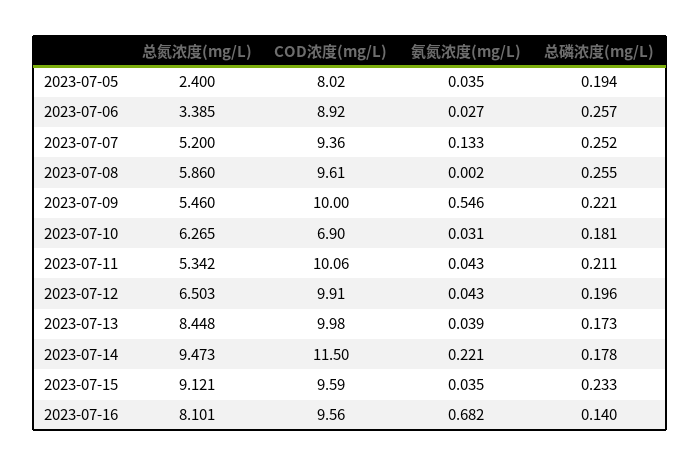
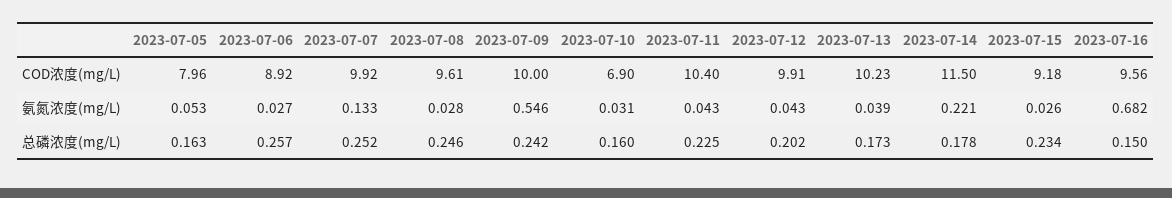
总氮浓度(mg/L), 2023-07-05: 2.4 -> none
COD浓度(mg/L), 2023-07-05: 8.02 -> 7.96
氨氮浓度(mg/L), 2023-07-05: 0.035 -> 0.053
总磷浓度(mg/L), 2023-07-05: 0.194 -> 0.163
总氮浓度(mg/L), 2023-07-06: 3.385 -> none
总氮浓度(mg/L), 2023-07-07: 5.2 -> none
COD浓度(mg/L), 2023-07-07: 9.36 -> 9.92
总氮浓度(mg/L), 2023-07-08: 5.86 -> none
氨氮浓度(mg/L), 2023-07-08: 0.002 -> 0.028
总磷浓度(mg/L), 2023-07-08: 0.255 -> 0.246
总氮浓度(mg/L), 2023-07-09: 5.46 -> none
总磷浓度(mg/L), 2023-07-09: 0.221 -> 0.242
总氮浓度(mg/L), 2023-07-10: 6.265 -> none
总磷浓度(mg/L), 2023-07-10: 0.181 -> 0.16
总氮浓度(mg/L), 2023-07-11: 5.342 -> none
COD浓度(mg/L), 2023-07-11: 10.06 -> 10.4
总磷浓度(mg/L), 2023-07-11: 0.211 -> 0.225
总氮浓度(mg/L), 2023-07-12: 6.503 -> none
总磷浓度(mg/L), 2023-07-12: 0.196 -> 0.202
总氮浓度(mg/L), 2023-07-13: 8.448 -> none
COD浓度(mg/L), 2023-07-13: 9.98 -> 10.23
总氮浓度(mg/L), 2023-07-14: 9.473 -> none
总氮浓度(mg/L), 2023-07-15: 9.121 -> none
COD浓度(mg/L), 2023-07-15: 9.59 -> 9.18
氨氮浓度(mg/L), 2023-07-15: 0.035 -> 0.026
总磷浓度(mg/L), 2023-07-15: 0.233 -> 0.234
总氮浓度(mg/L), 2023-07-16: 8.101 -> none
总磷浓度(mg/L), 2023-07-16: 0.14 -> 0.15

